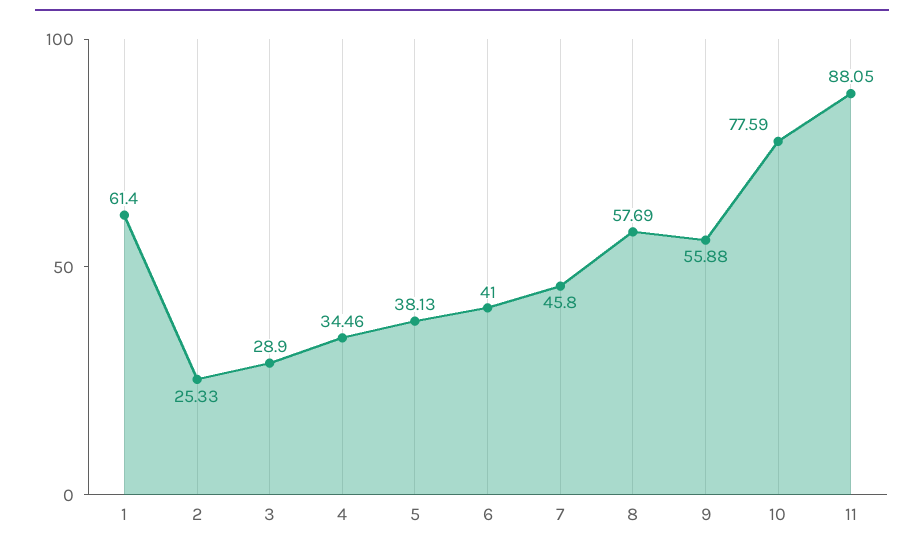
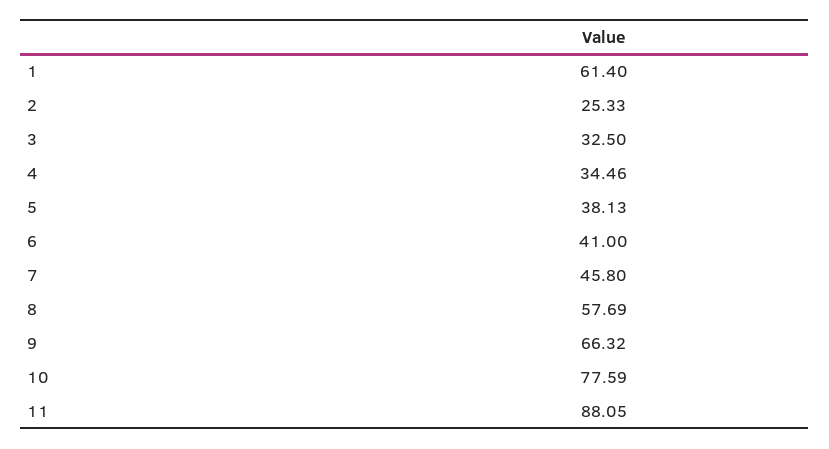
3: 28.9 -> 32.5
9: 55.88 -> 66.32

